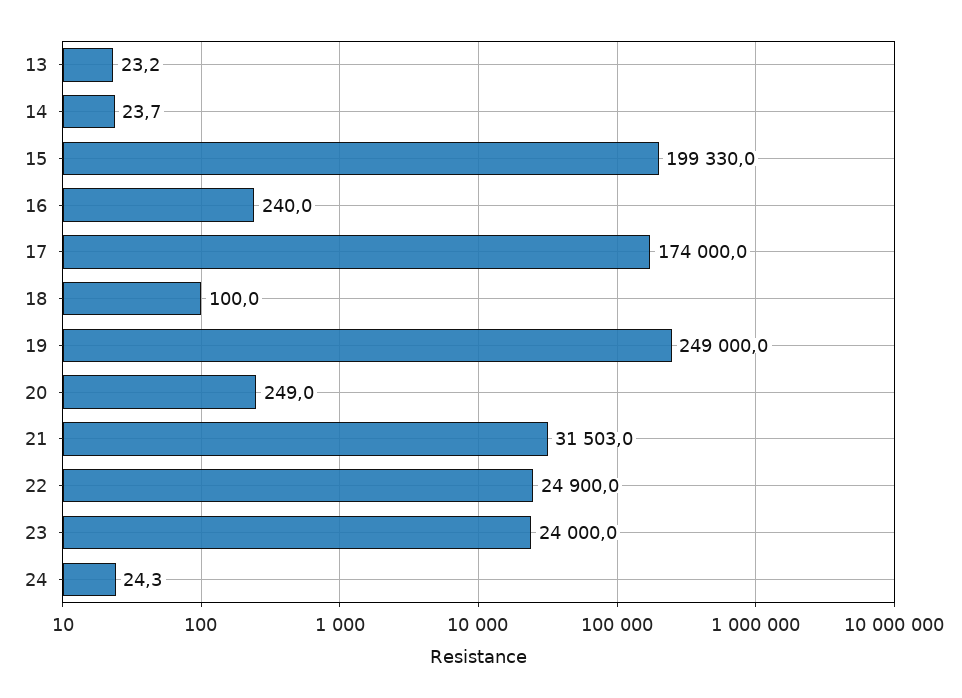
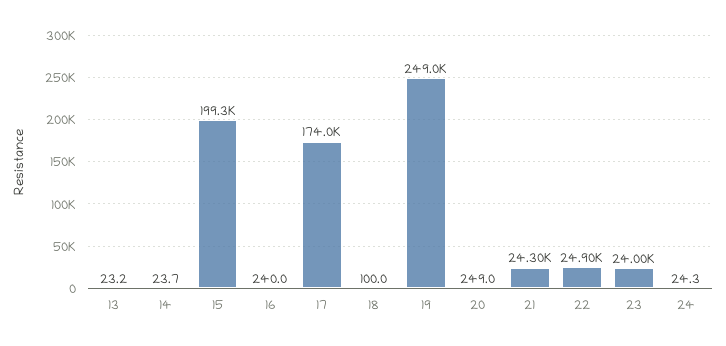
21: 31503 -> 24300

